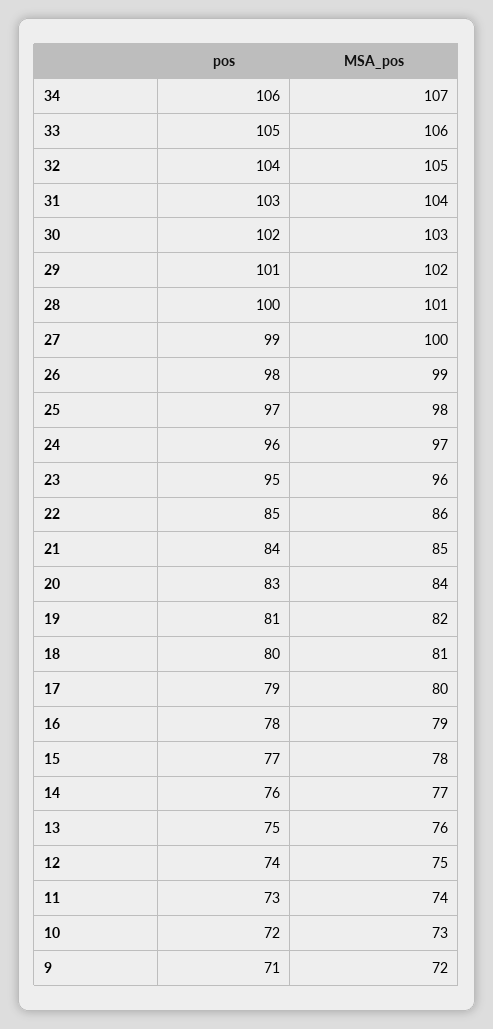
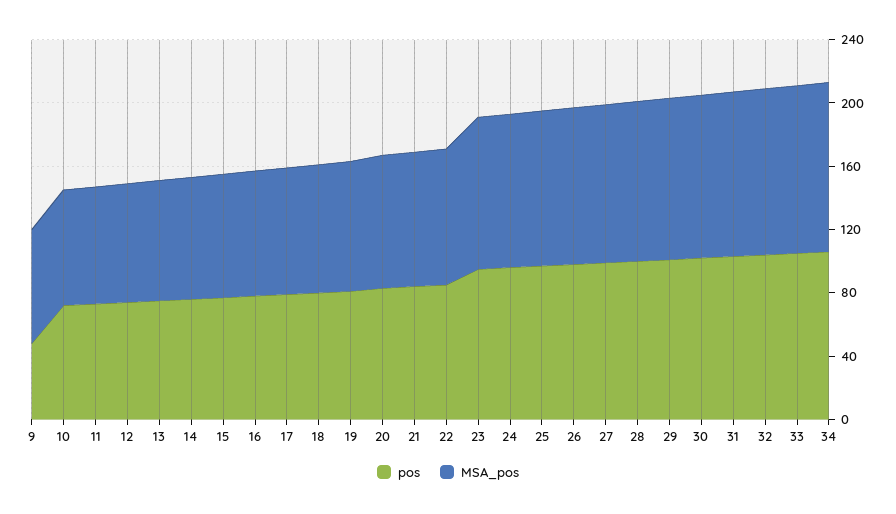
pos, 9: 71 -> 50

